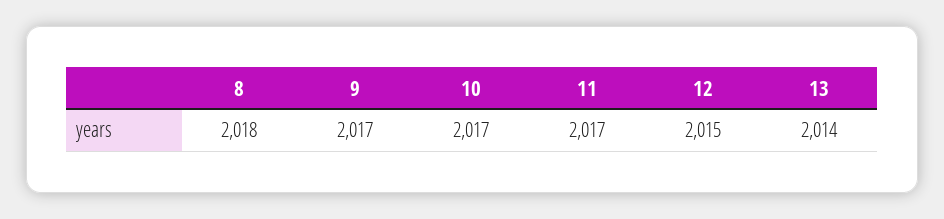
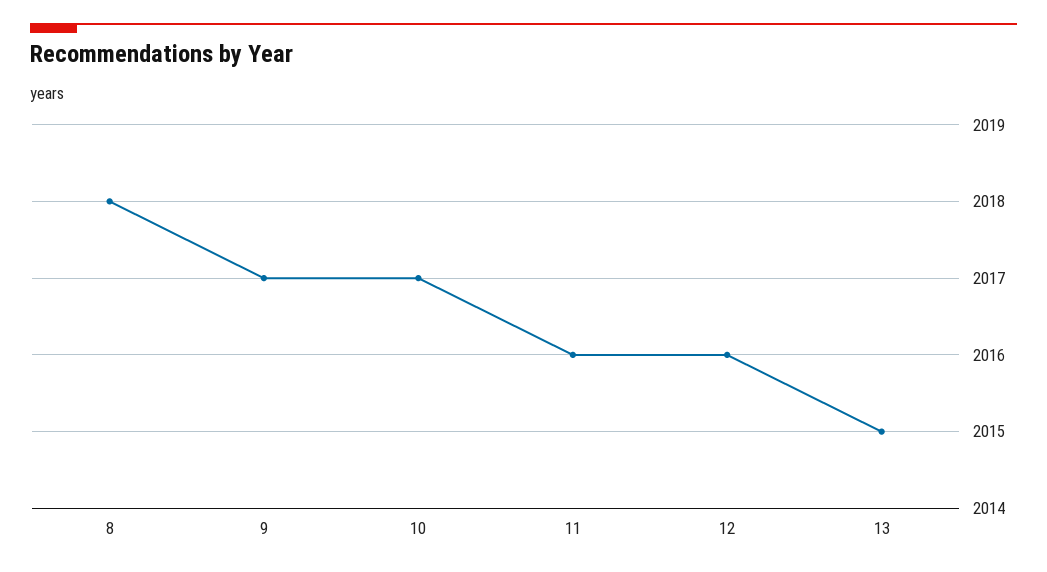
11: 2017 -> 2016
12: 2015 -> 2016
13: 2014 -> 2015

